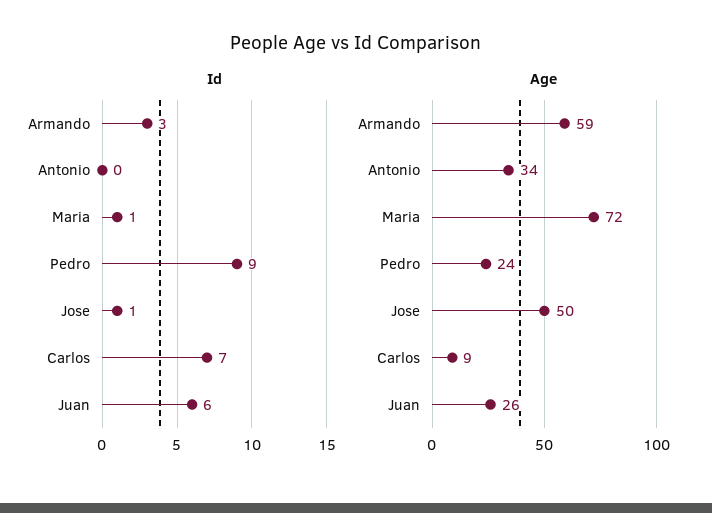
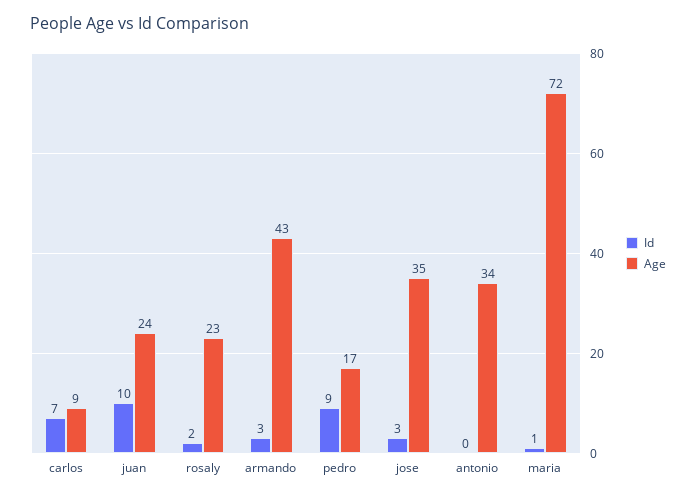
Id, Jose: 1 -> 3
Id, Juan: 6 -> 10
Age, Armando: 59 -> 43
Age, Pedro: 24 -> 17
Age, Jose: 50 -> 35
Age, Juan: 26 -> 24
Id, rosaly: none -> 2
Age, rosaly: none -> 23

